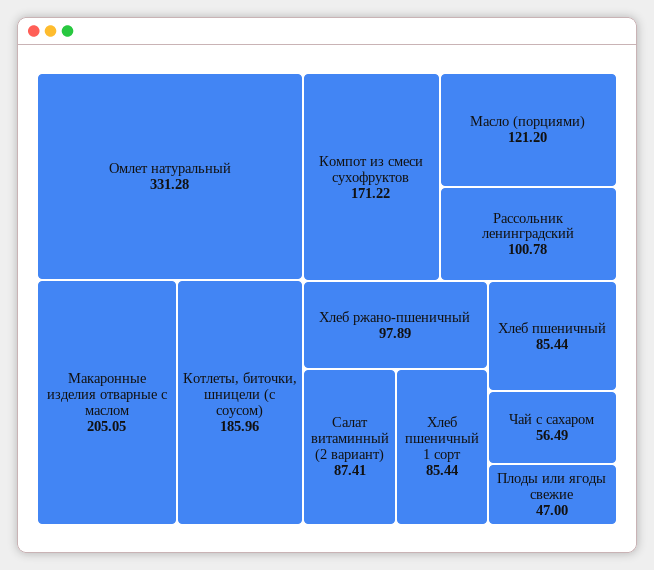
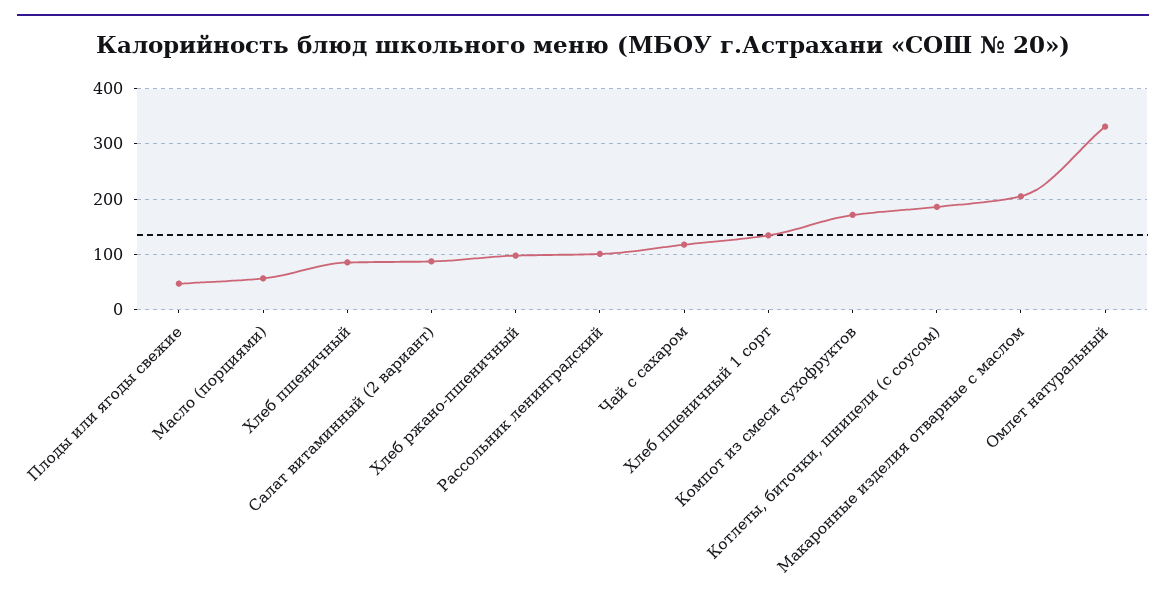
Масло (порциями): 121.2 -> 60
Хлеб пшеничный 1 сорт: 85.44 -> 140
Чай с сахаром: 56.49 -> 120

